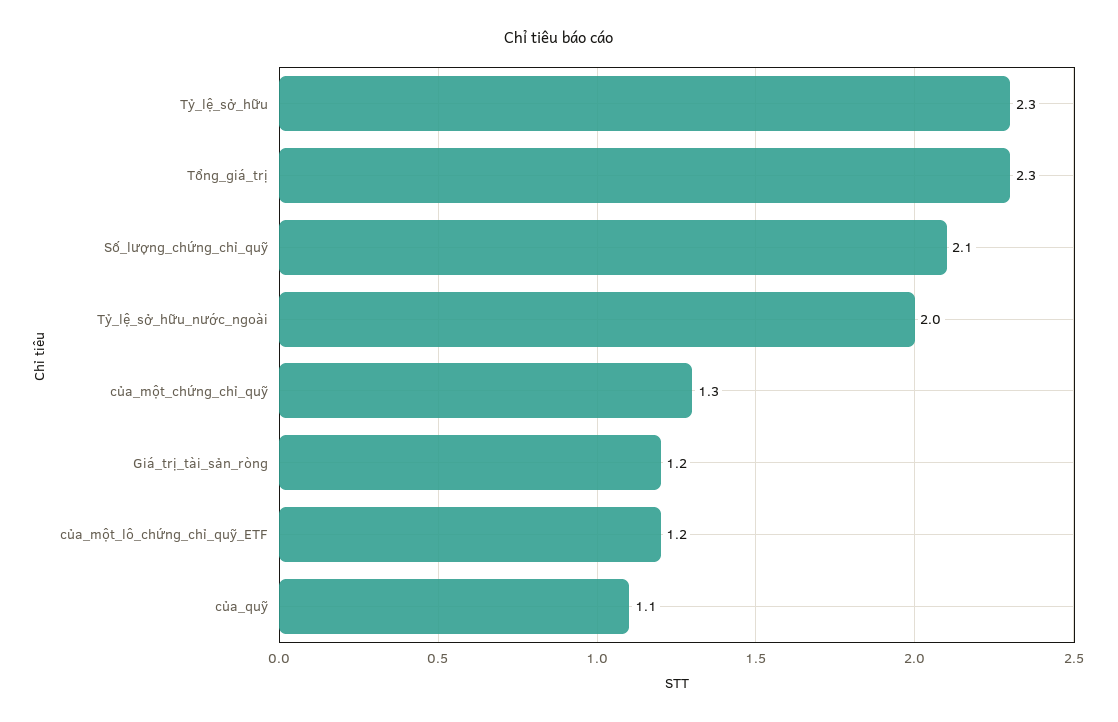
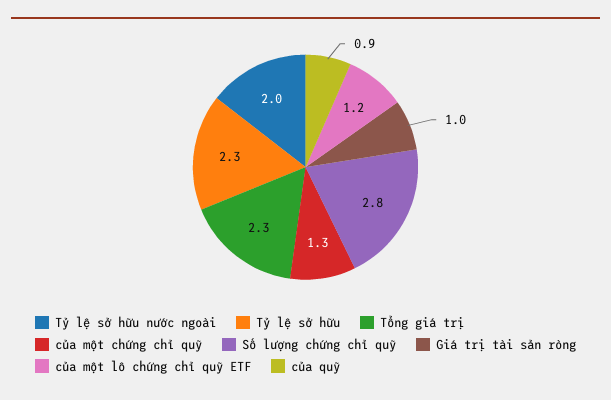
Số_lượng_chứng_chỉ_quỹ: 2.1 -> 2.8
Giá_trị_tài_sản_ròng: 1.2 -> 1
của_quỹ: 1.1 -> 0.9

